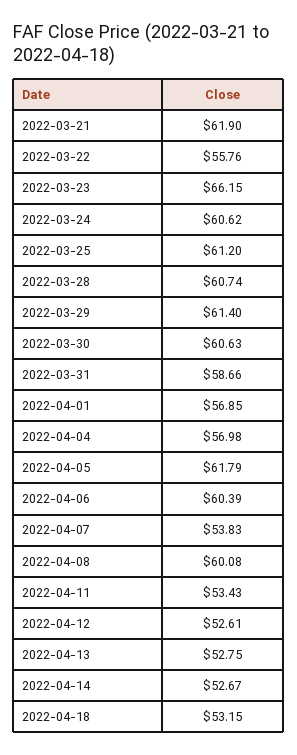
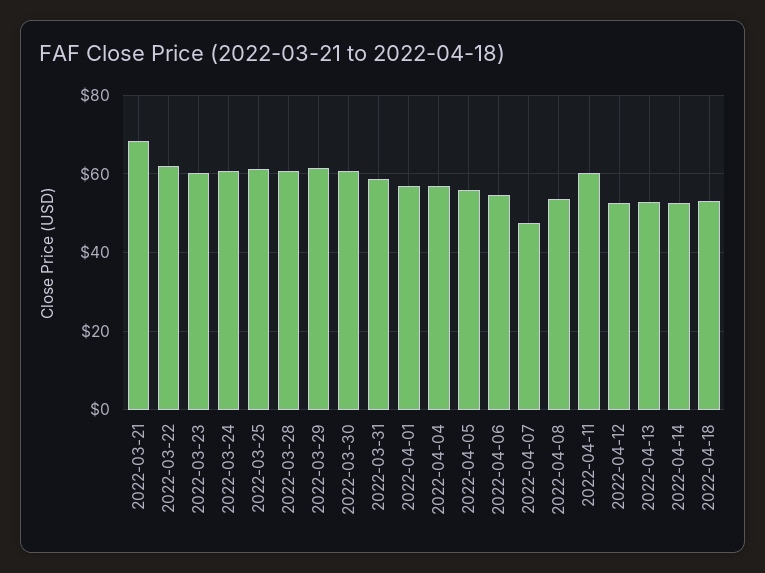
2022-03-21: 61.9 -> 68
2022-03-22: 55.76 -> 62
2022-03-23: 66.15 -> 60
2022-04-05: 61.79 -> 56
2022-04-06: 60.39 -> 54
2022-04-07: 53.83 -> 48
2022-04-08: 60.08 -> 54
2022-04-11: 53.43 -> 60

